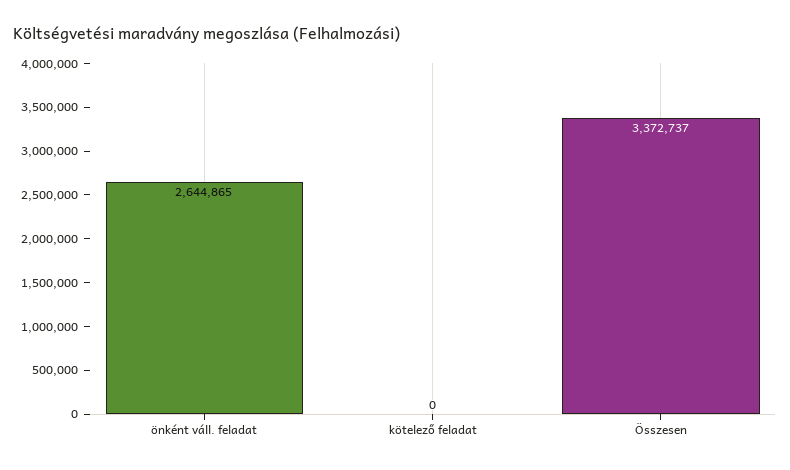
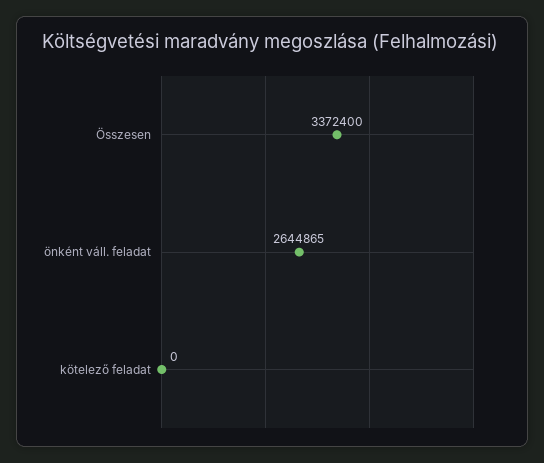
Összesen: 3372737 -> 3372400

